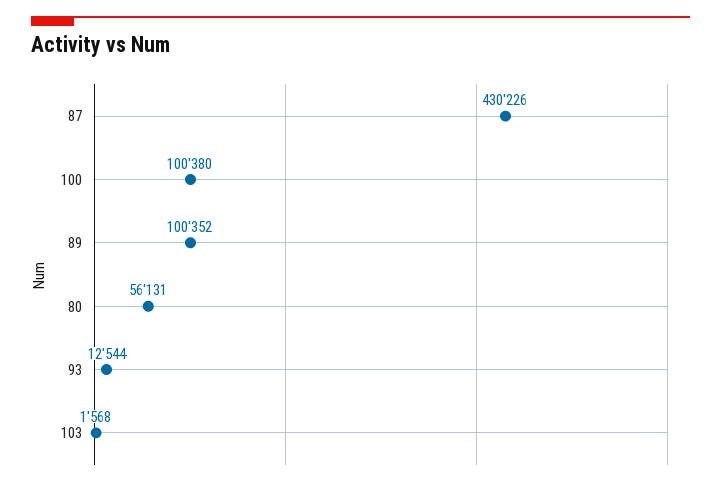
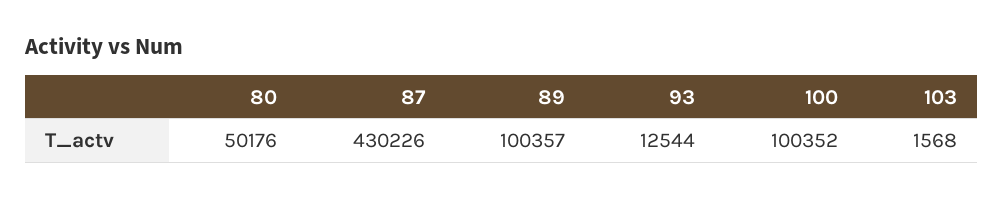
100: 100380 -> 100352
89: 100352 -> 100357
80: 56131 -> 50176

